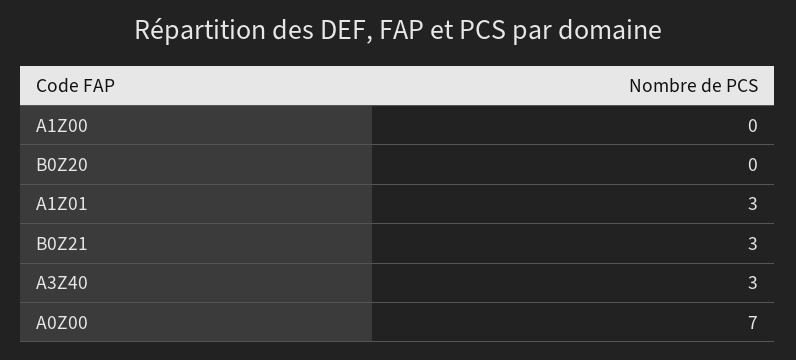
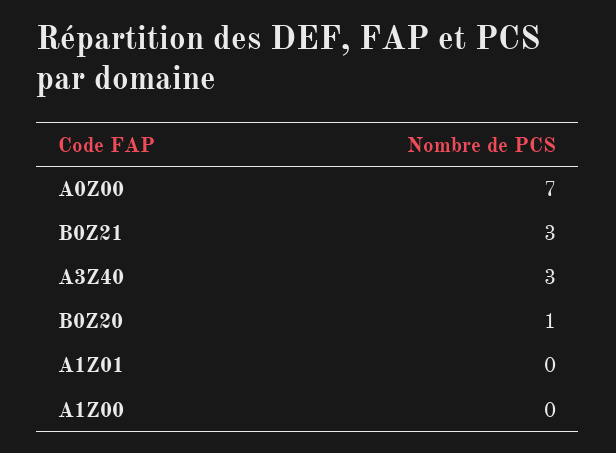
B0Z20: 0 -> 1
A1Z01: 3 -> 0

